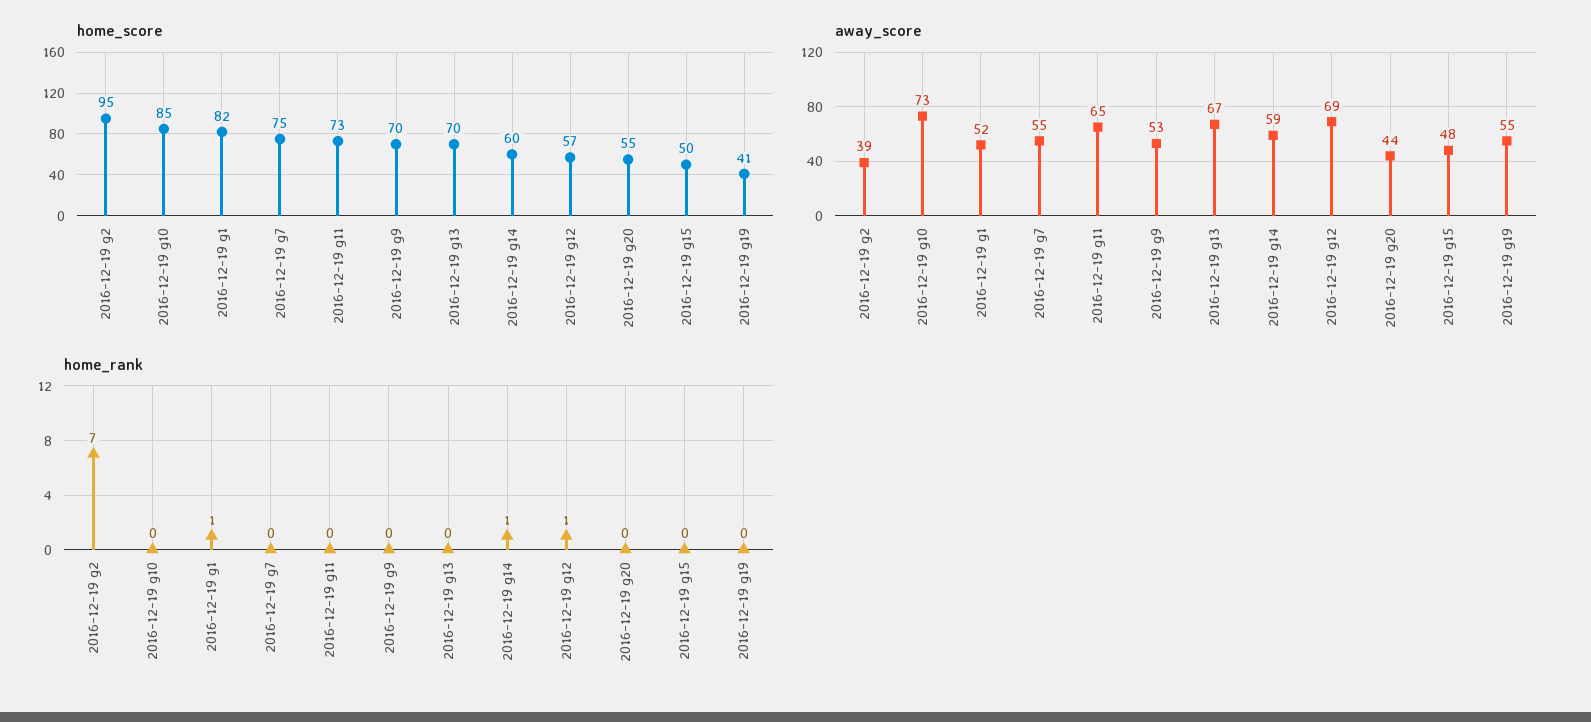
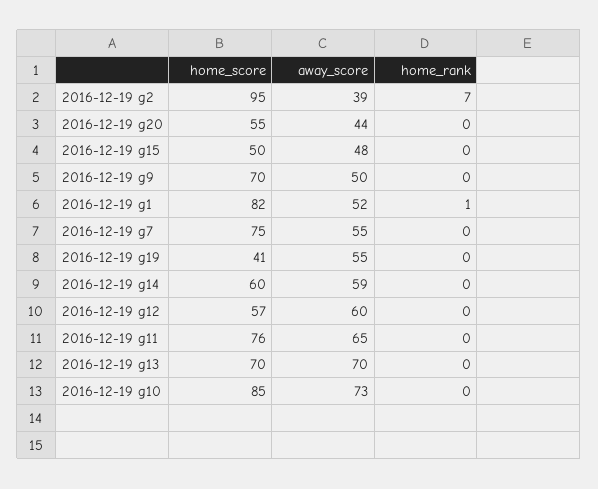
home_score, 2016-12-19 g11: 73 -> 76
away_score, 2016-12-19 g9: 53 -> 50
away_score, 2016-12-19 g13: 67 -> 70
away_score, 2016-12-19 g12: 69 -> 60
home_rank, 2016-12-19 g14: 1 -> 0
home_rank, 2016-12-19 g12: 1 -> 0

